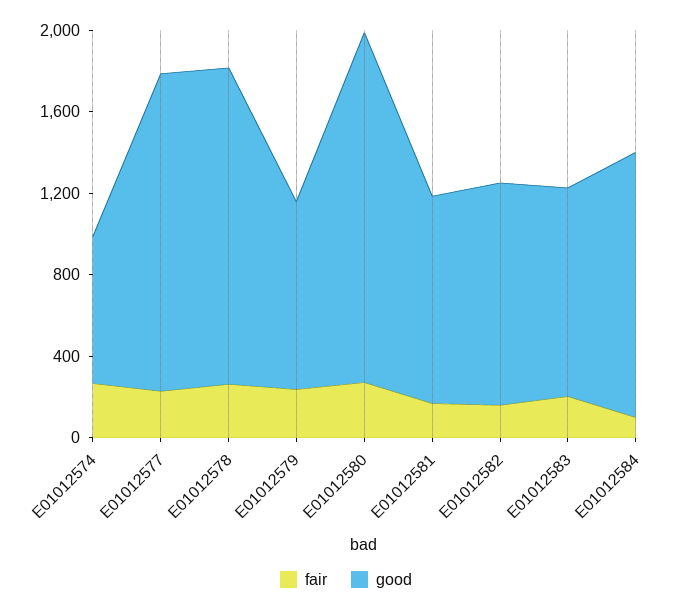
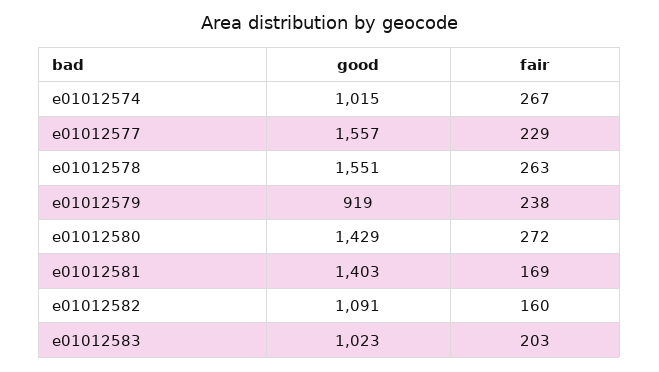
good, E01012574: 700 -> 1015
good, E01012580: 1700 -> 1429
good, E01012581: 1000 -> 1403
fair, E01012584: 100 -> none
good, E01012584: 1300 -> none

